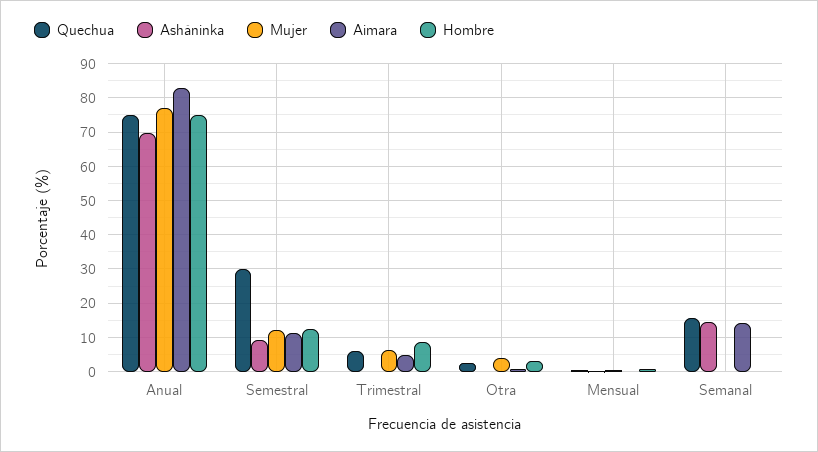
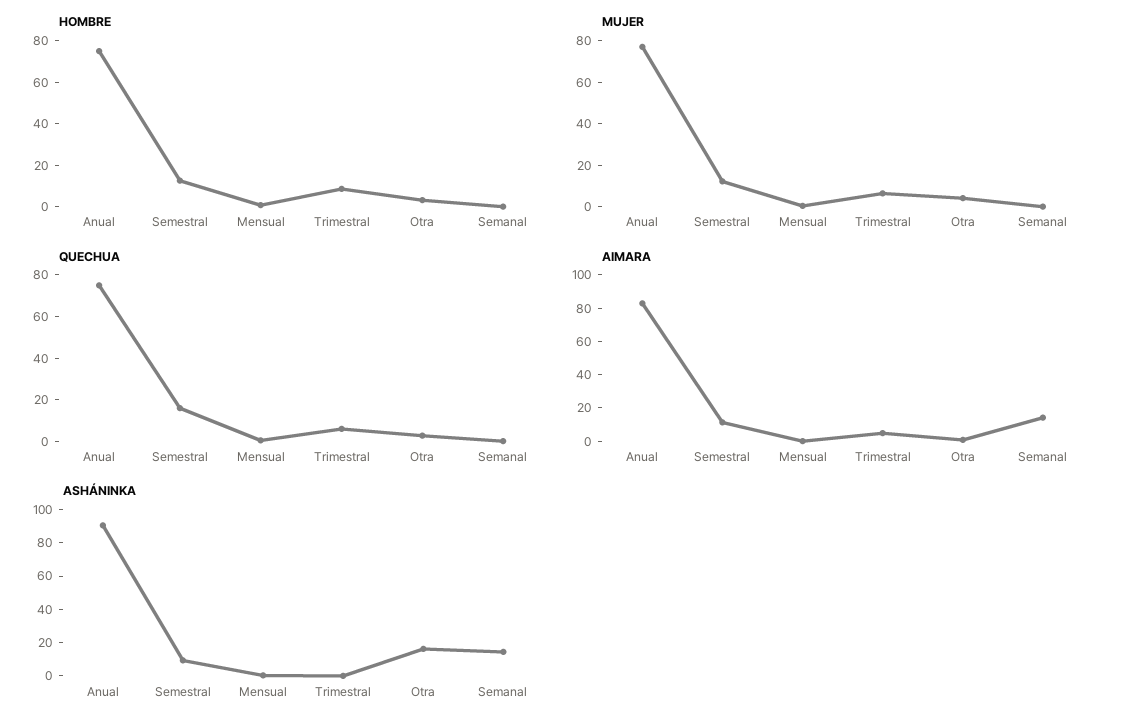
Asháninka, Anual: 70 -> 90
Quechua, Semestral: 30 -> 15
Asháninka, Otra: 0 -> 15
Quechua, Semanal: 16 -> 0

